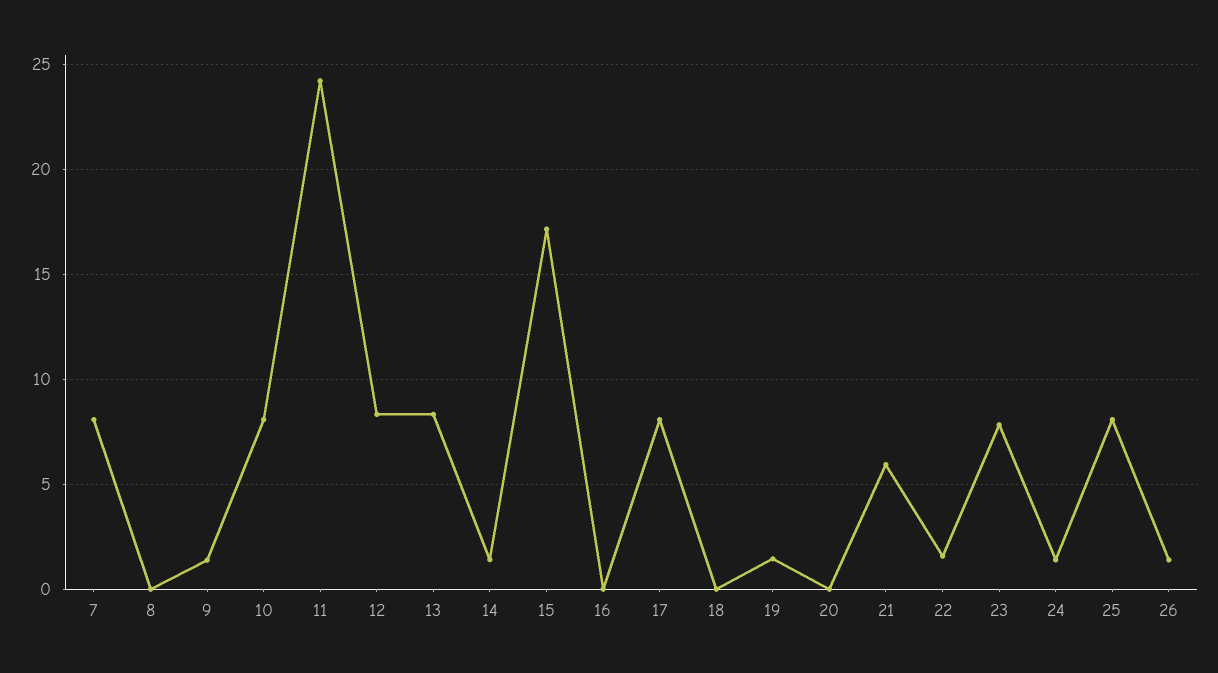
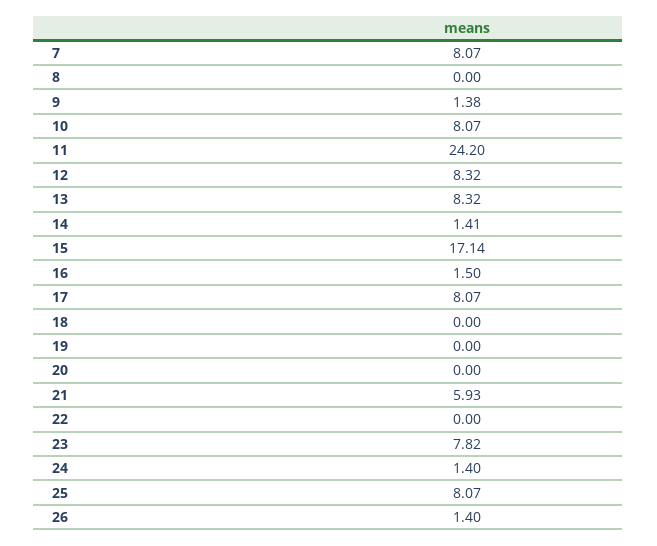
16: 0 -> 1.5
19: 1.5 -> 0
22: 1.5 -> 0

